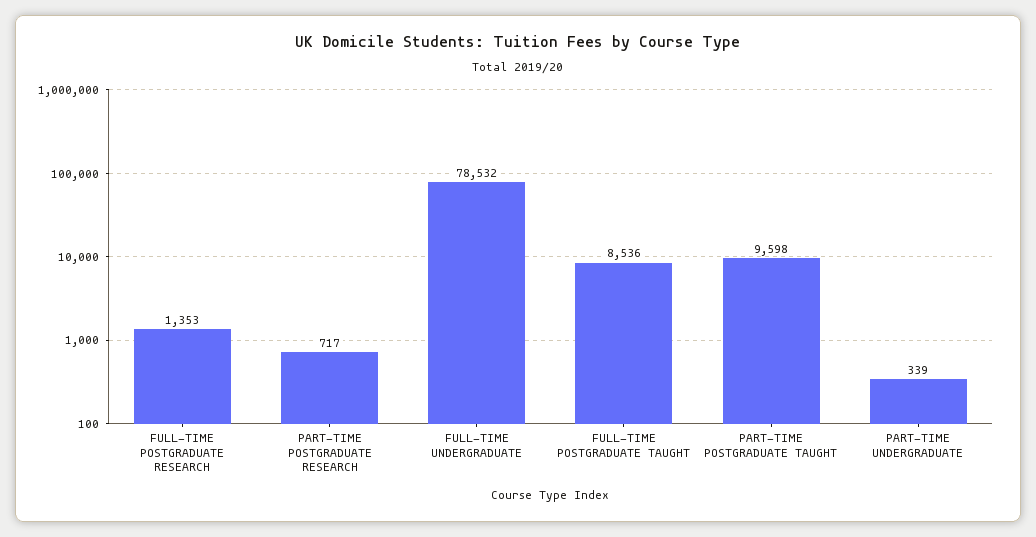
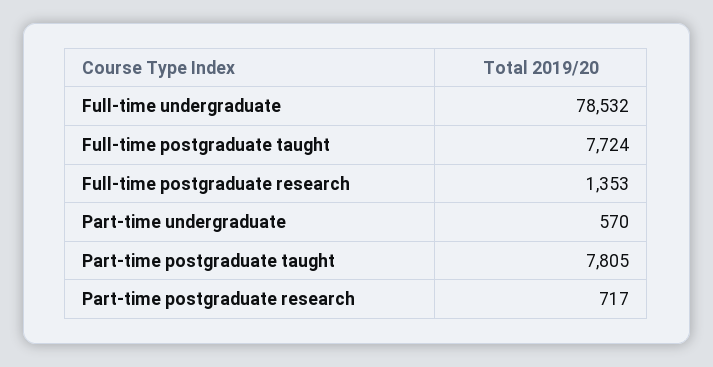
FULL-TIME POSTGRADUATE TAUGHT: 8536 -> 7724
PART-TIME POSTGRADUATE TAUGHT: 9598 -> 7805
PART-TIME UNDERGRADUATE: 339 -> 570

